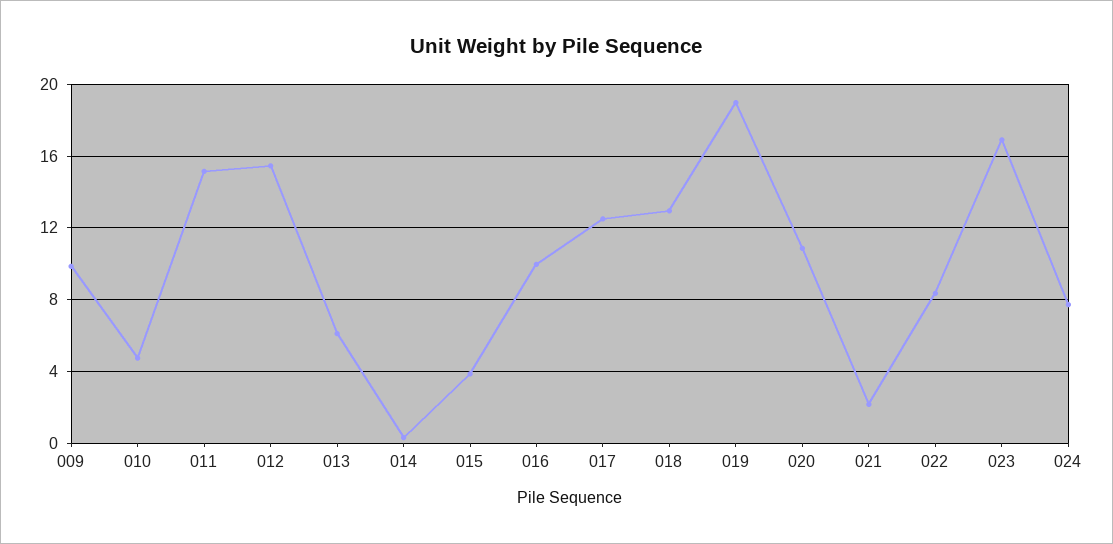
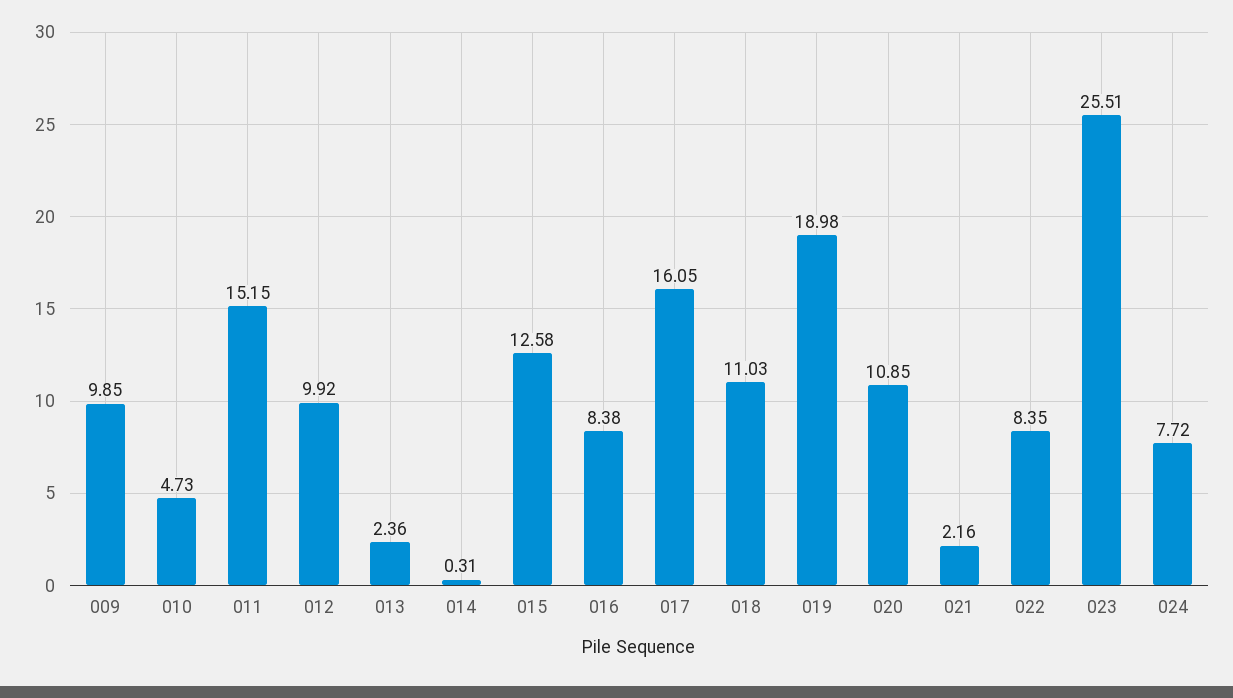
012: 15.5 -> 9.92
013: 6 -> 2.36
015: 4 -> 12.58
016: 10 -> 8.38
017: 12.5 -> 16.05
018: 13 -> 11.03
023: 17 -> 25.51

